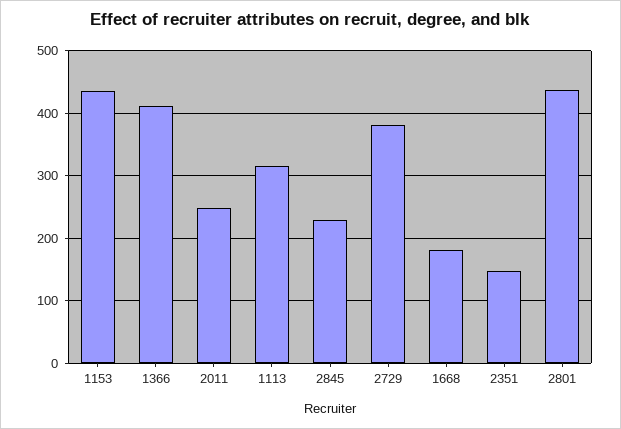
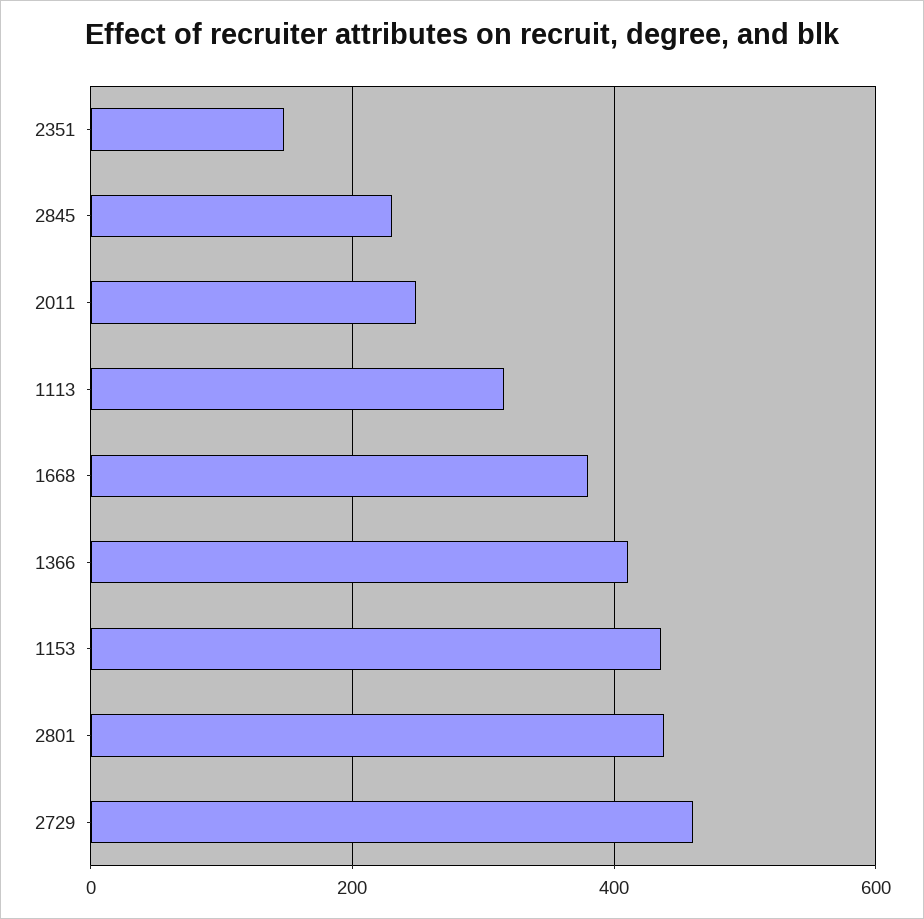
2729: 380 -> 460
1668: 180 -> 380

